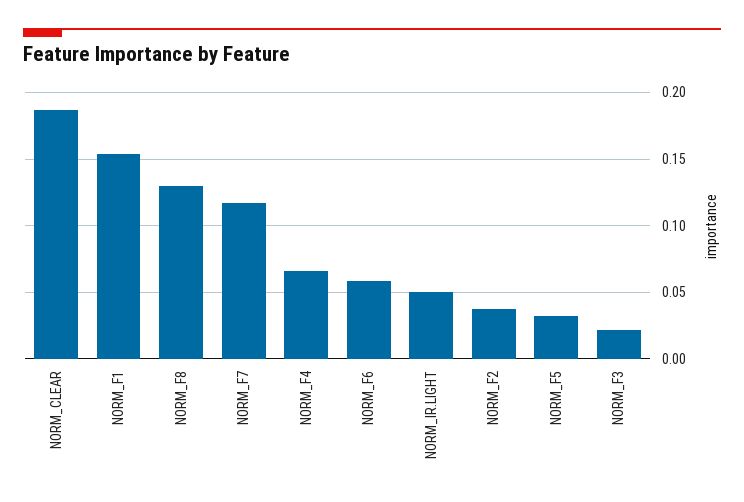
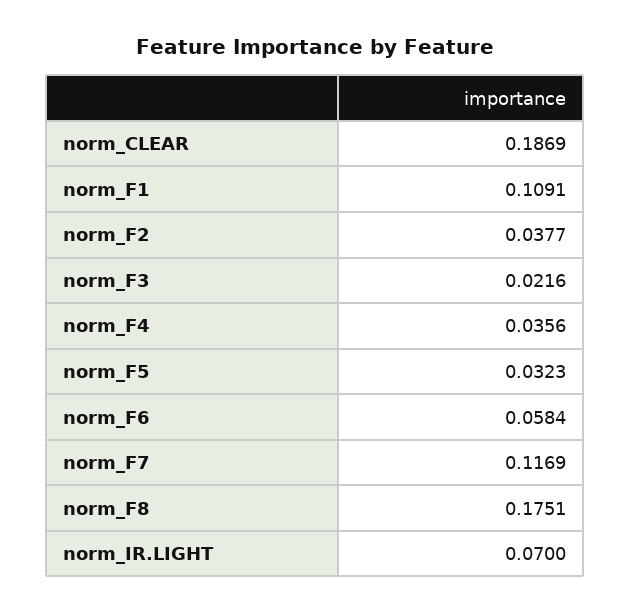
NORM_F1: 0.155 -> 0.1091
NORM_F8: 0.13 -> 0.1751
NORM_F4: 0.065 -> 0.0356
NORM_IR.LIGHT: 0.05 -> 0.07

